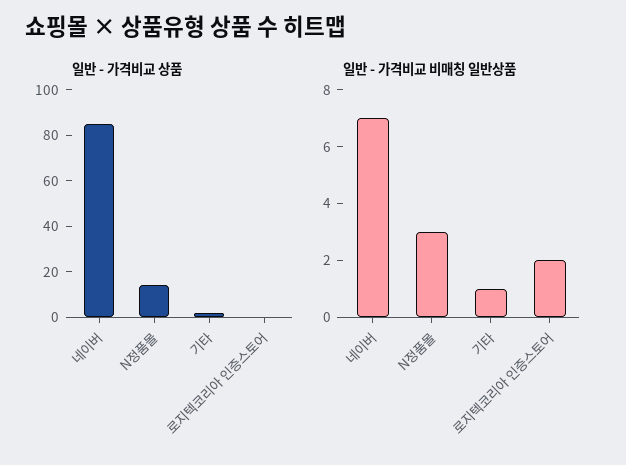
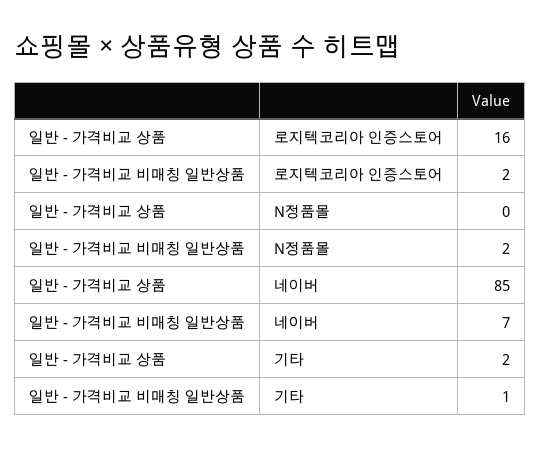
일반 - 가격비교 상품, N정품몰: 15 -> 0
일반 - 가격비교 상품, 로지텍코리아 인증스토어: 0 -> 16
일반 - 가격비교 비매칭 일반상품, N정품몰: 3 -> 2

